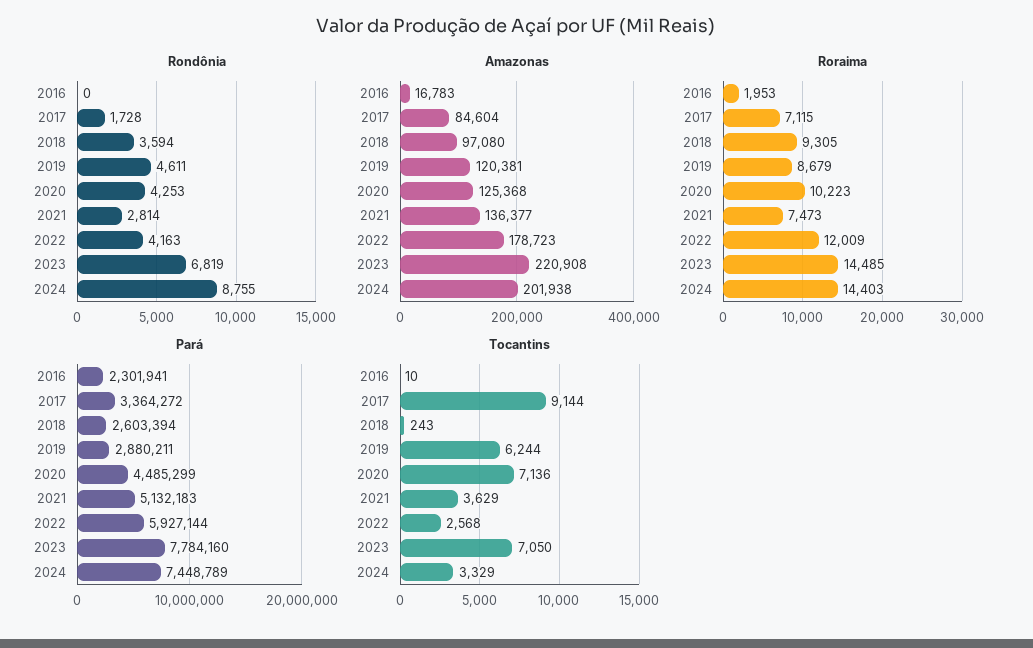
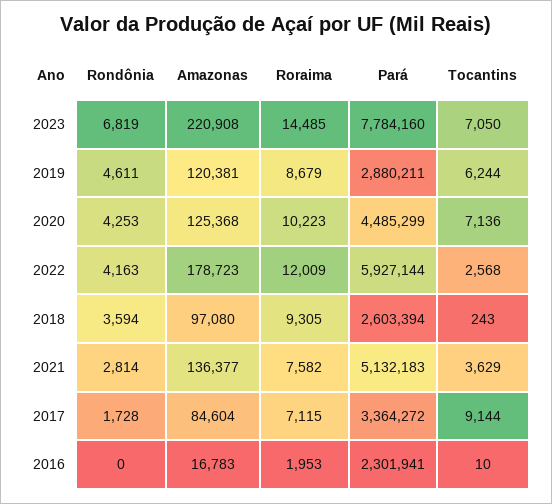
Rondônia, 2024: 8755 -> none
Amazonas, 2024: 201938 -> none
Roraima, 2021: 7473 -> 7582
Roraima, 2024: 14403 -> none
Pará, 2024: 7448789 -> none
Tocantins, 2024: 3329 -> none

